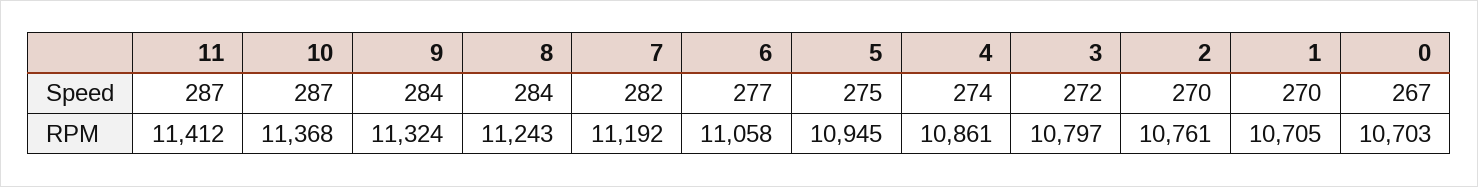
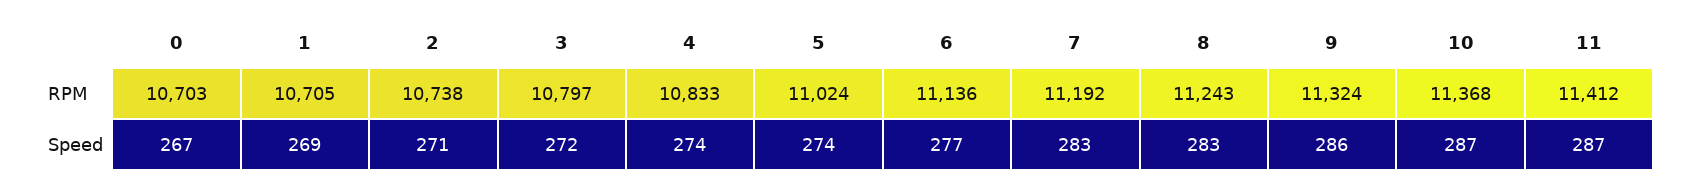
9, Speed: 284 -> 286
8, Speed: 284 -> 283
7, Speed: 282 -> 283
5, Speed: 275 -> 274
2, Speed: 270 -> 271
1, Speed: 270 -> 269
6, RPM: 11058 -> 11136
5, RPM: 10945 -> 11024
4, RPM: 10861 -> 10833
2, RPM: 10761 -> 10738

